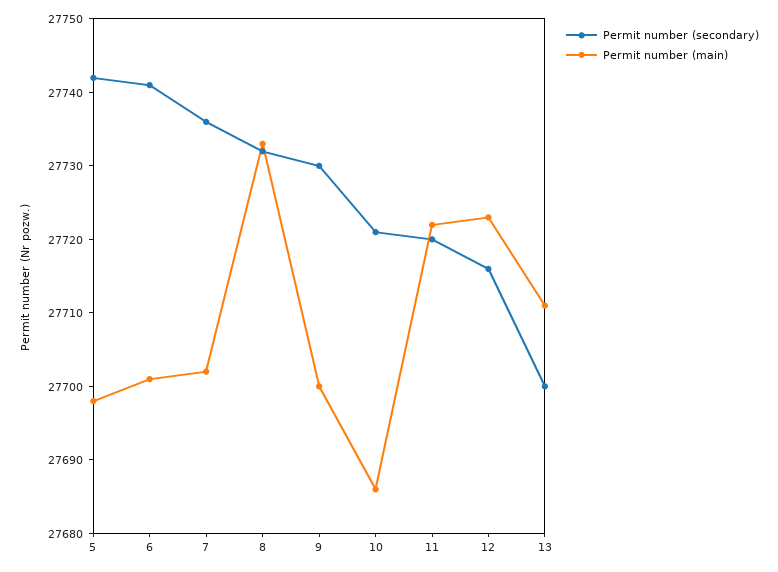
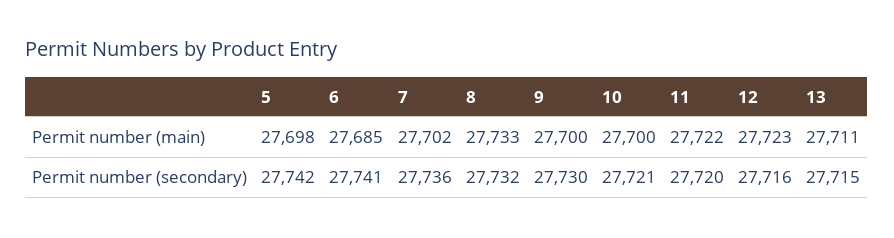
Permit number (main), 6: 27700 -> 27685
Permit number (main), 10: 27685 -> 27700
Permit number (secondary), 13: 27700 -> 27715

